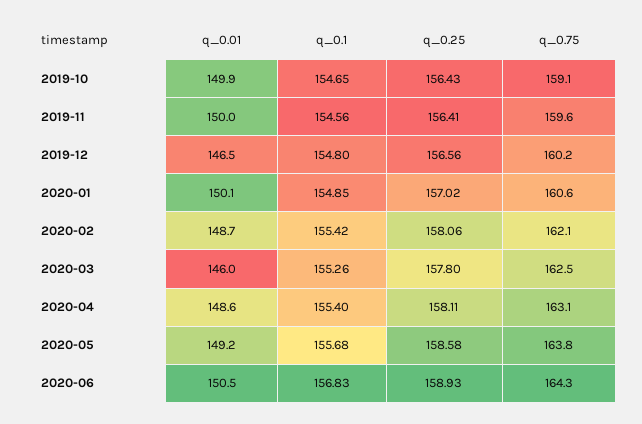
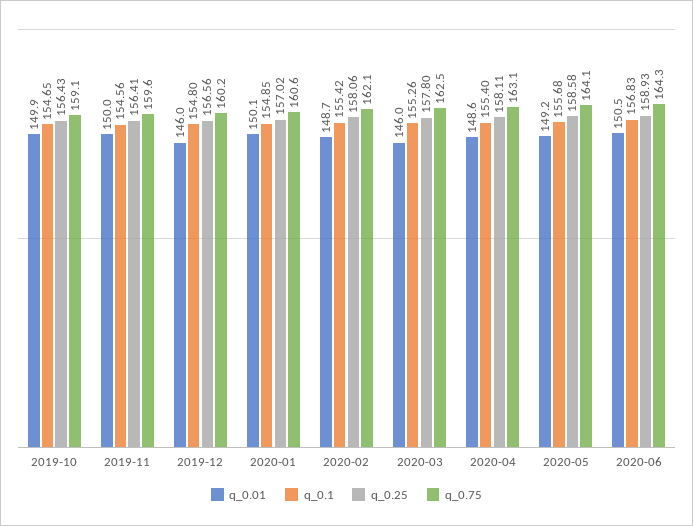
q_0.01, 2019-12: 146.5 -> 146
q_0.75, 2020-05: 163.8 -> 164.1

